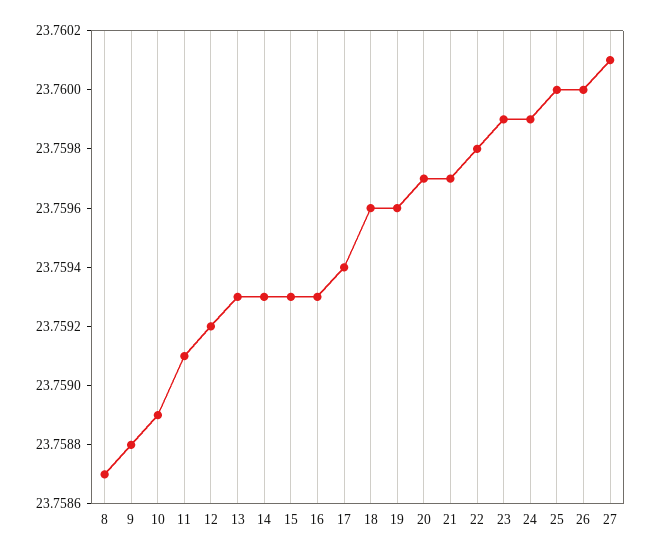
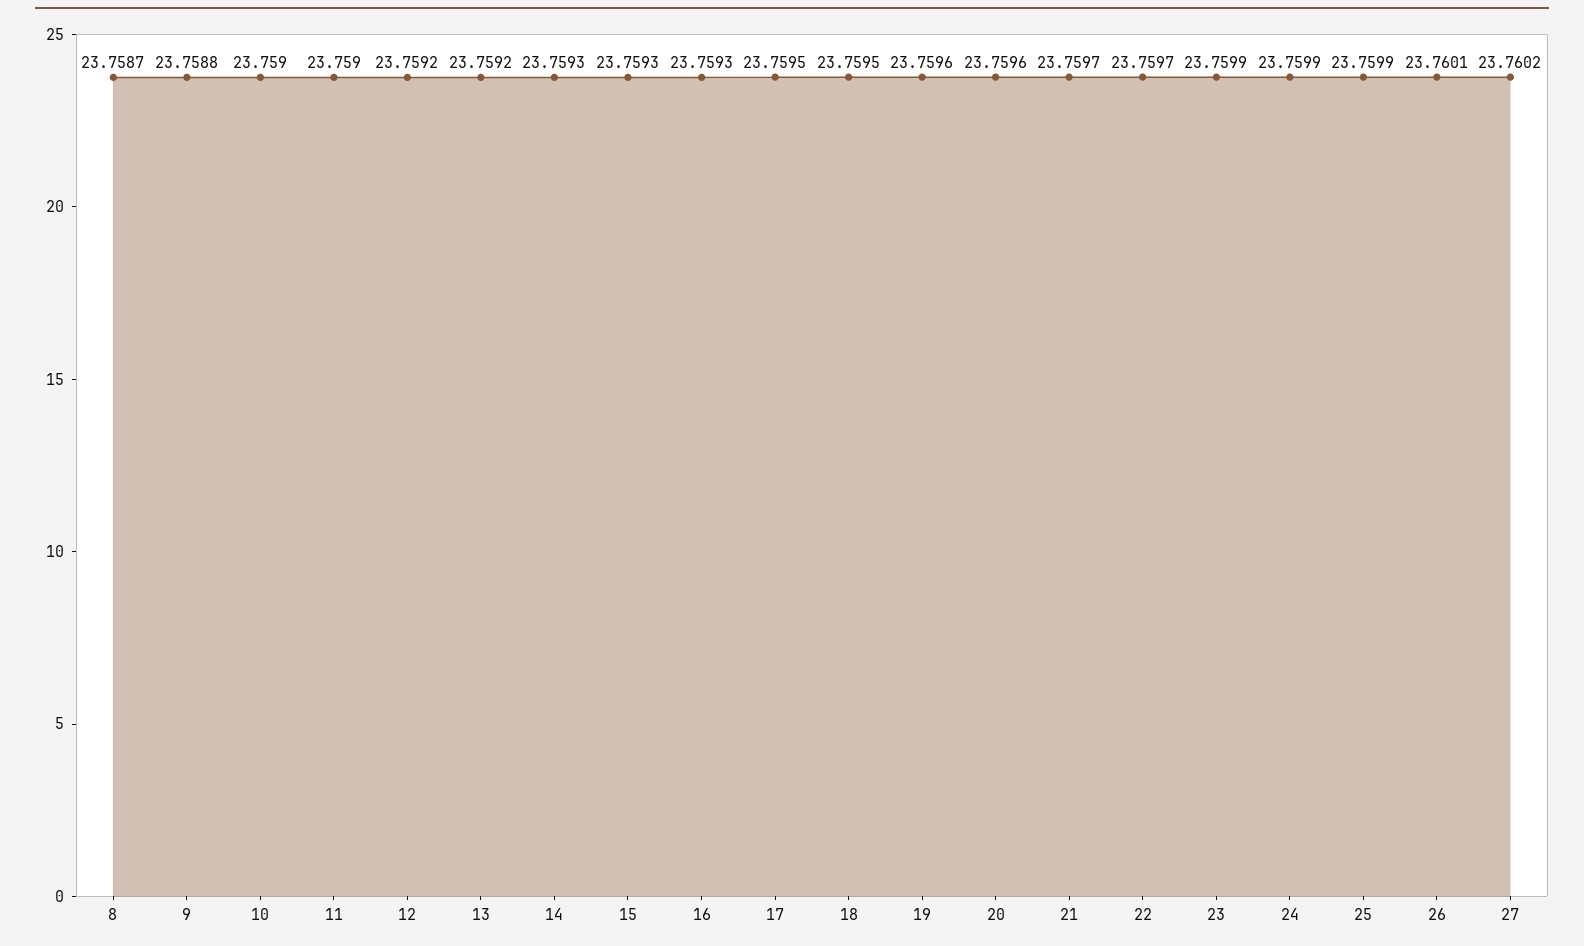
10: 23.7589 -> 23.759
11: 23.7591 -> 23.759
13: 23.7593 -> 23.7592
17: 23.7594 -> 23.7595
18: 23.7596 -> 23.7595
20: 23.7597 -> 23.7596
22: 23.7598 -> 23.7597
25: 23.76 -> 23.7599
26: 23.76 -> 23.7601
27: 23.7601 -> 23.7602

